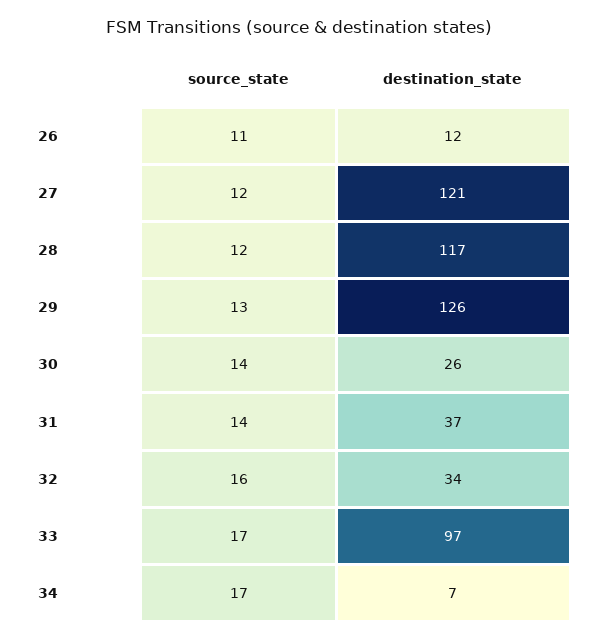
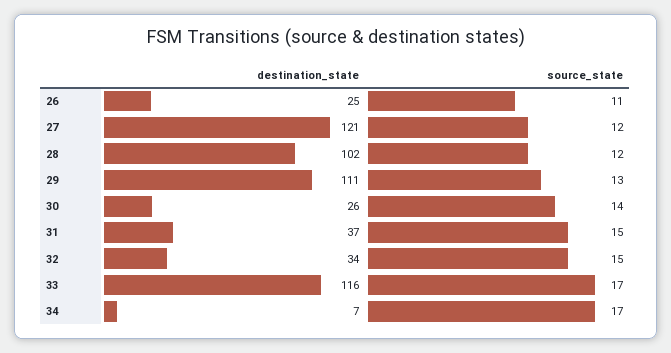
destination_state, 26: 12 -> 25
destination_state, 28: 117 -> 102
destination_state, 29: 126 -> 111
source_state, 31: 14 -> 15
source_state, 32: 16 -> 15
destination_state, 33: 97 -> 116

